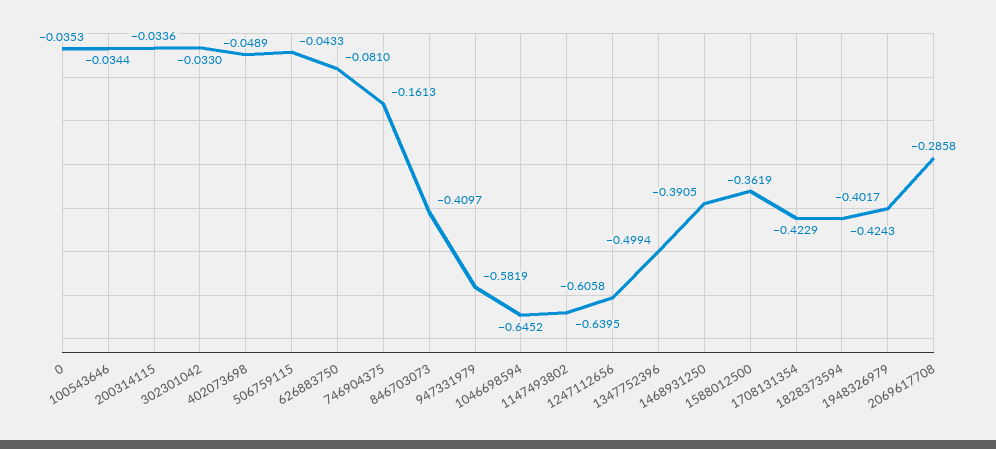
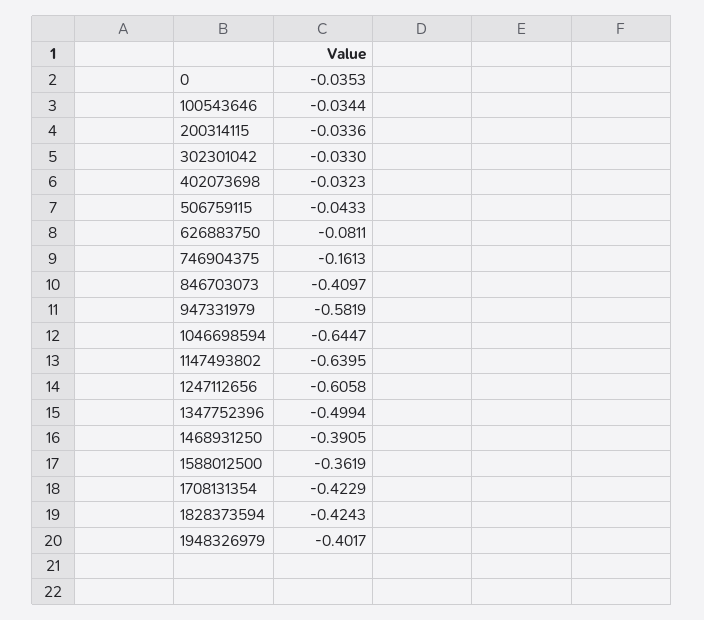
402073698: -0.0489 -> -0.0323
626883750: -0.081 -> -0.0811
1046698594: -0.6452 -> -0.6447
2069617708: -0.2858 -> none

